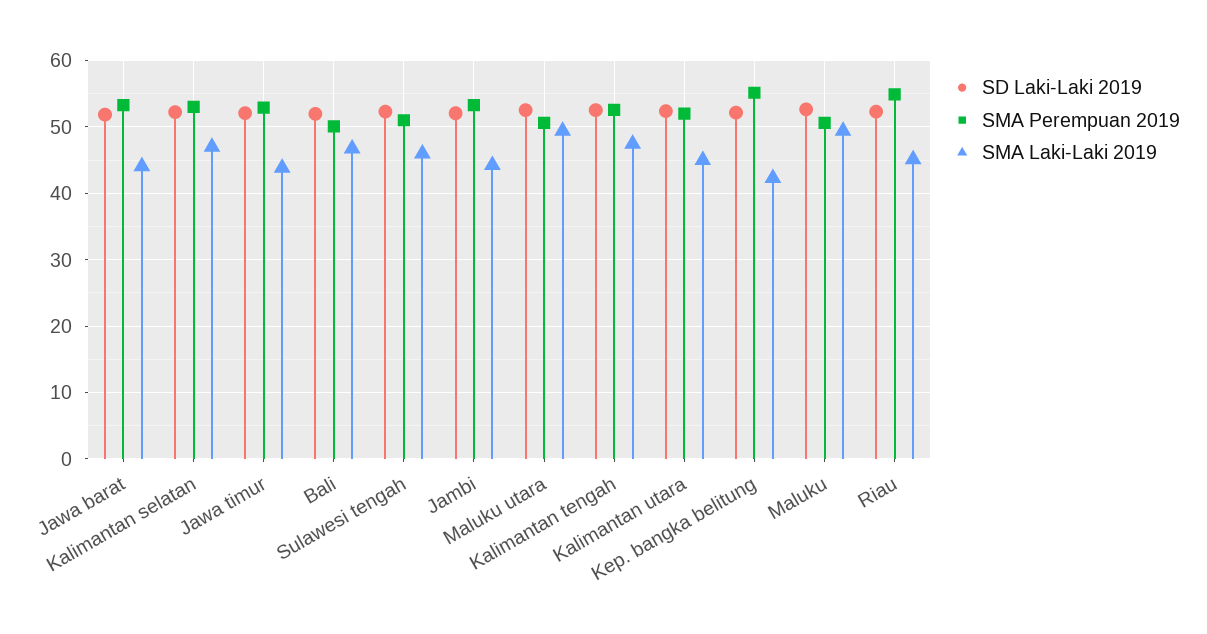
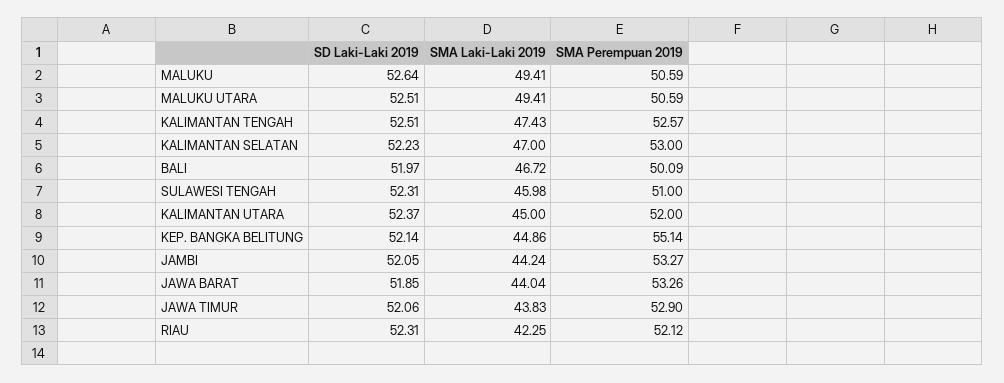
SMA Laki-Laki 2019, Kep. bangka belitung: 42 -> 44.86
SMA Perempuan 2019, Riau: 55 -> 52.12
SMA Laki-Laki 2019, Riau: 45 -> 42.25

